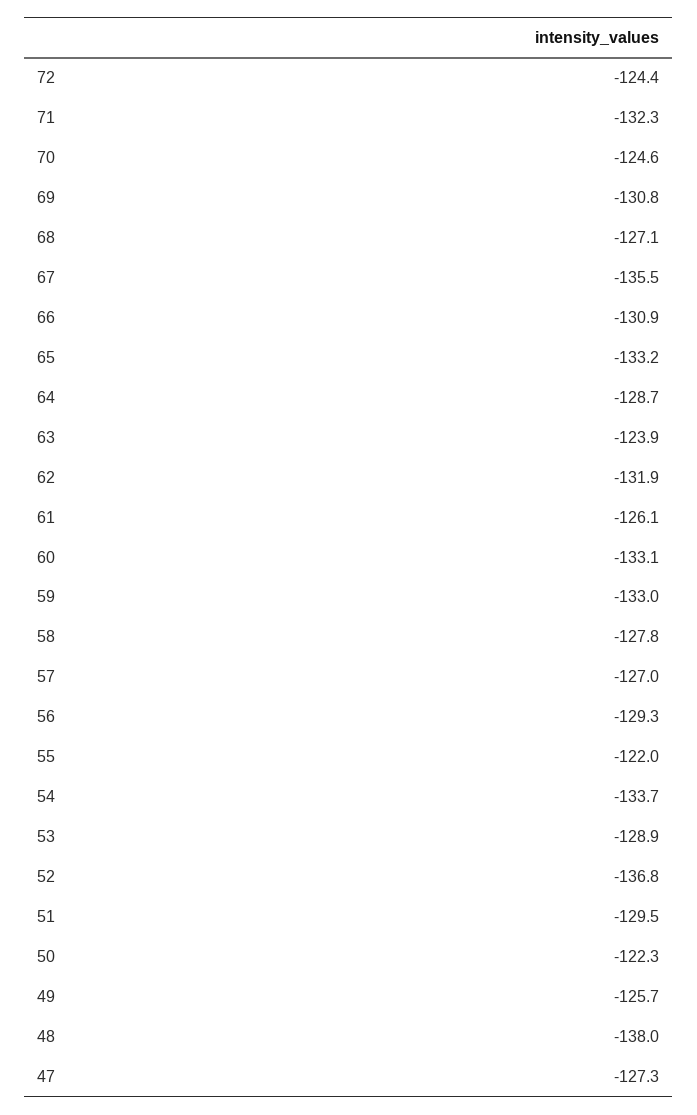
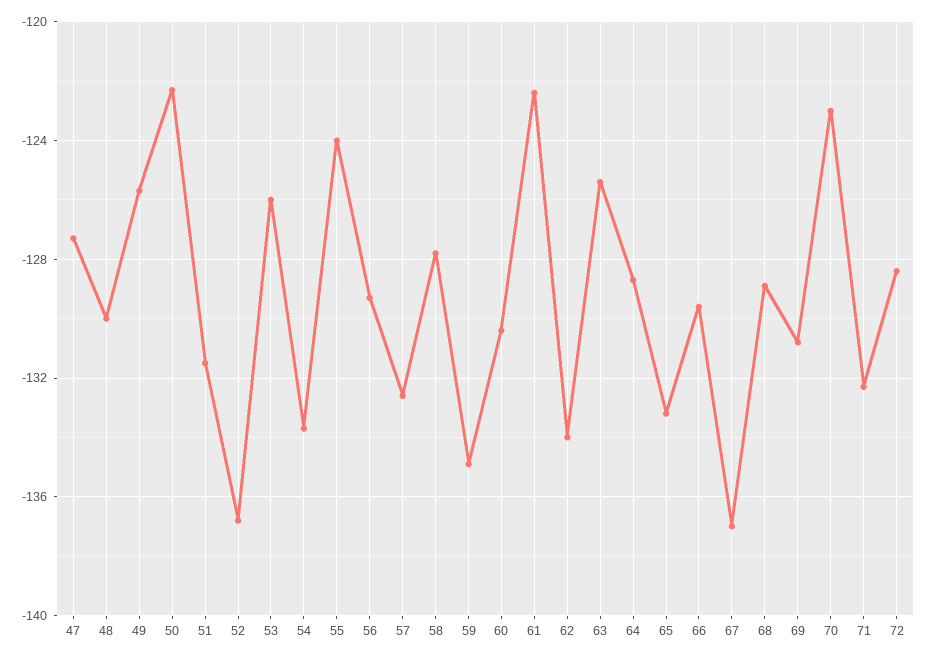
72: -124.4 -> -128.5
70: -124.6 -> -123
68: -127.1 -> -129
67: -135.5 -> -137
66: -130.9 -> -129.5
63: -123.9 -> -125.5
62: -131.9 -> -134
61: -126.1 -> -122.5
60: -133.1 -> -130.5
59: -133 -> -135
57: -127 -> -132.5
55: -122 -> -124
53: -128.9 -> -126
51: -129.5 -> -131.5
48: -138 -> -130

